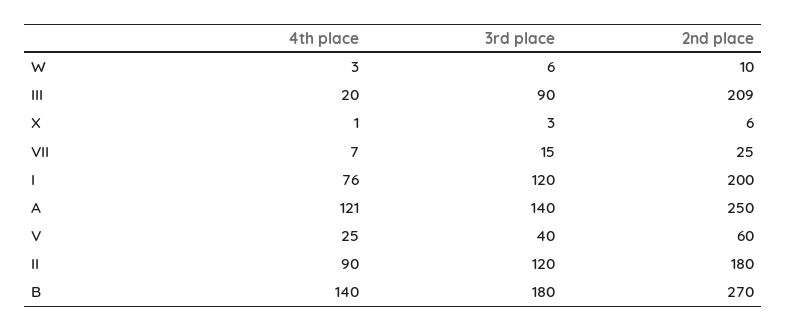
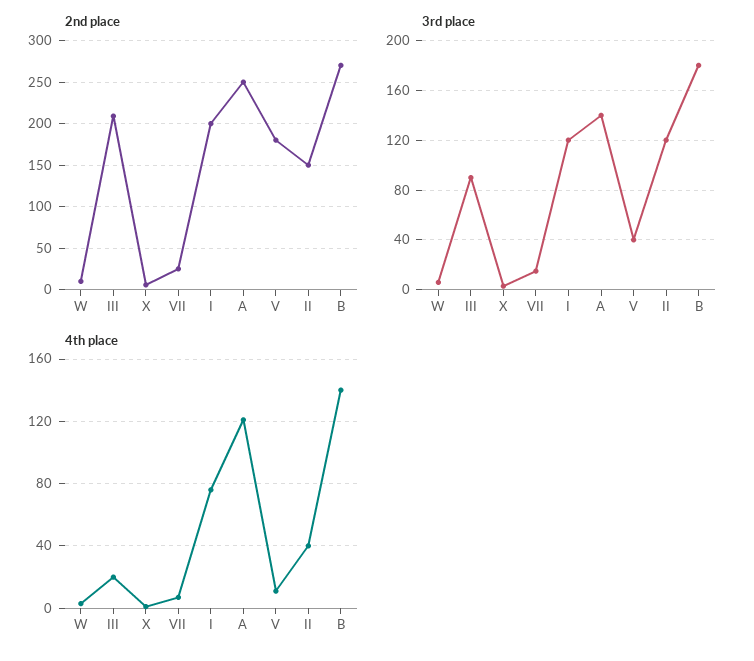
4th place, V: 25 -> 10
2nd place, V: 60 -> 180
4th place, II: 90 -> 40
2nd place, II: 180 -> 150

